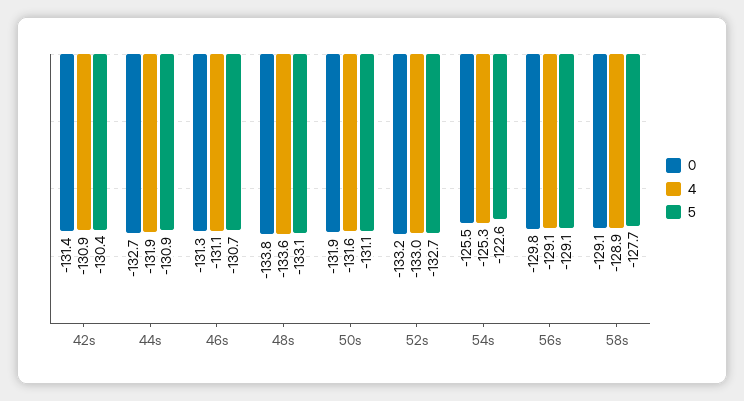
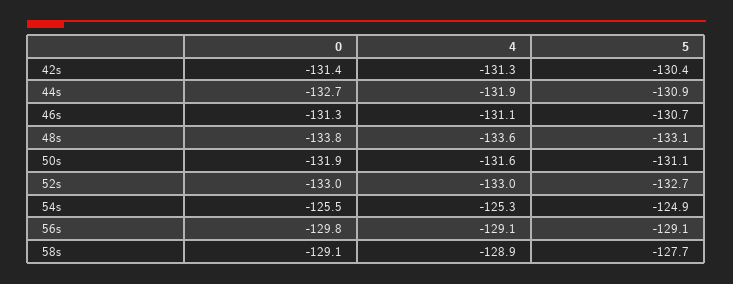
4, 42s: -130.9 -> -131.3
0, 52s: -133.2 -> -133
5, 54s: -122.6 -> -124.9

